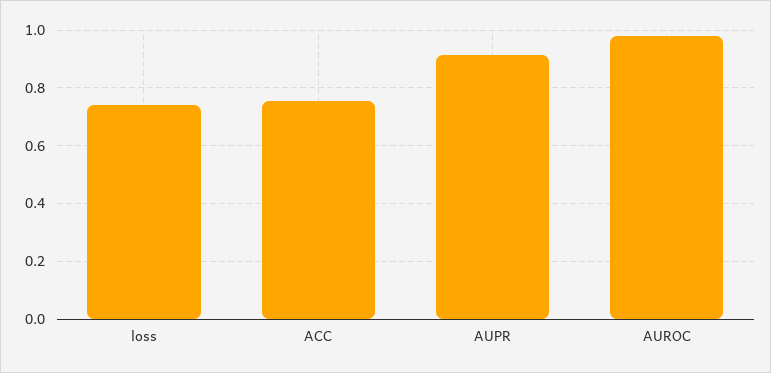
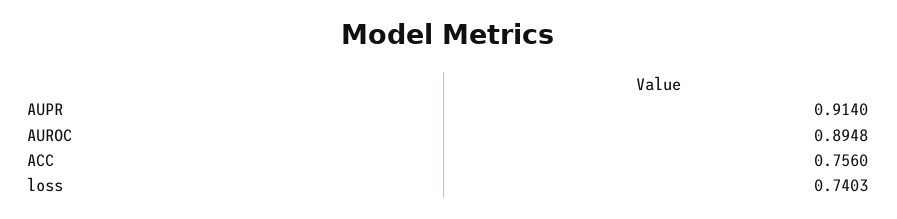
AUROC: 0.975 -> 0.8948

